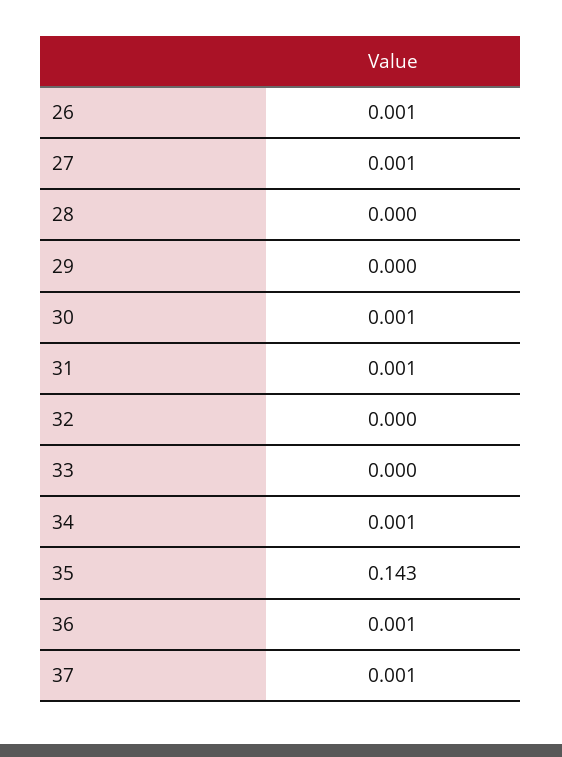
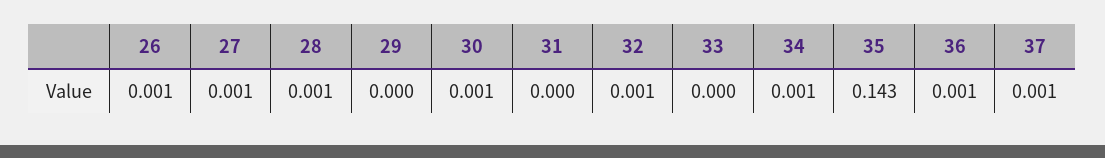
28: 0 -> 0.001
31: 0.001 -> 0
32: 0 -> 0.001

